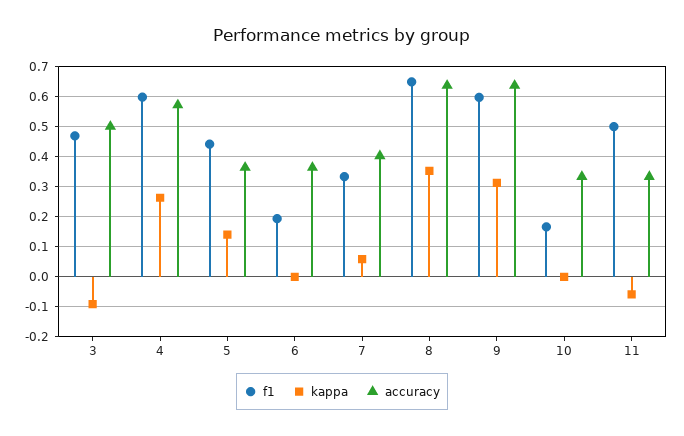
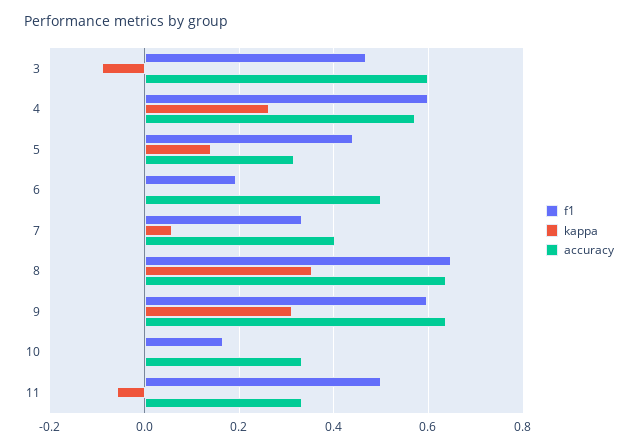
accuracy, 3: 0.5 -> 0.6
accuracy, 5: 0.36 -> 0.32
accuracy, 6: 0.36 -> 0.5

